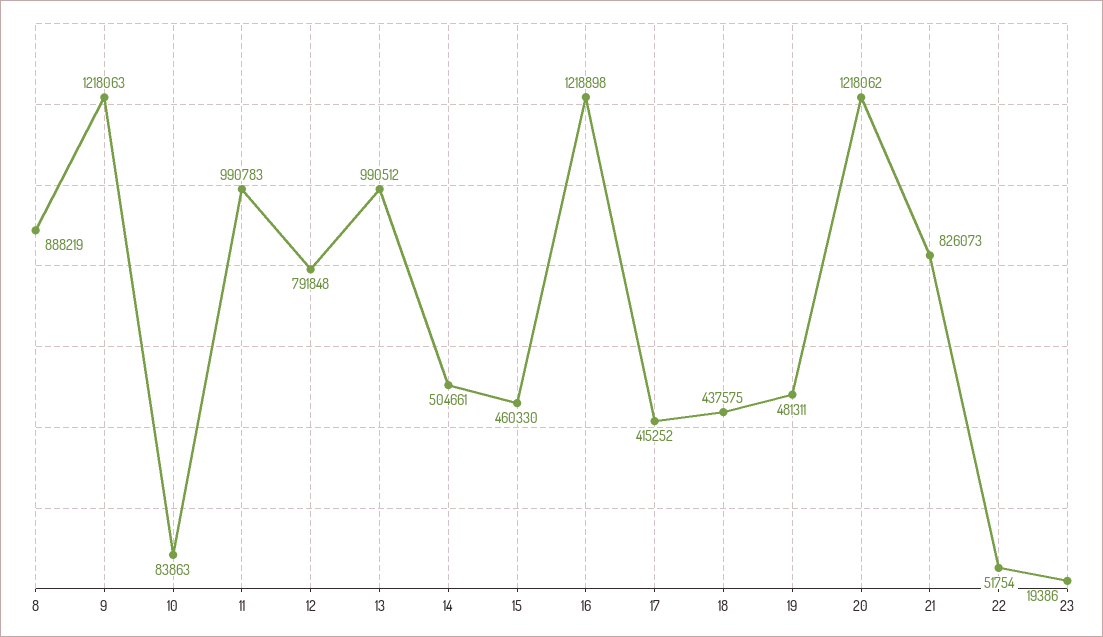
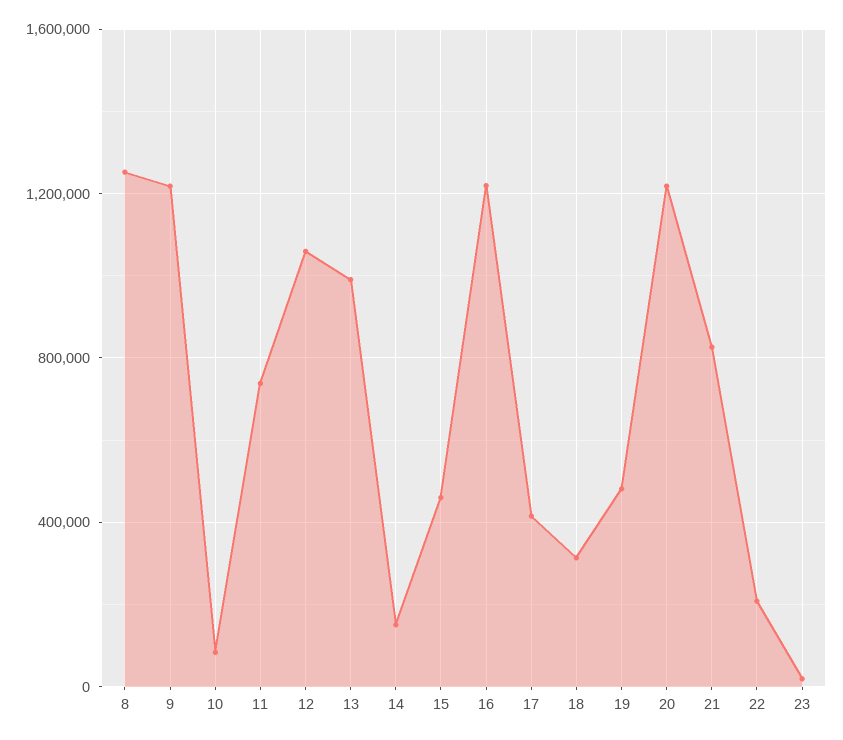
8: 888219 -> 1250000
11: 990783 -> 750000
12: 791848 -> 1050000
14: 504661 -> 150000
18: 437575 -> 300000
22: 51754 -> 200000

